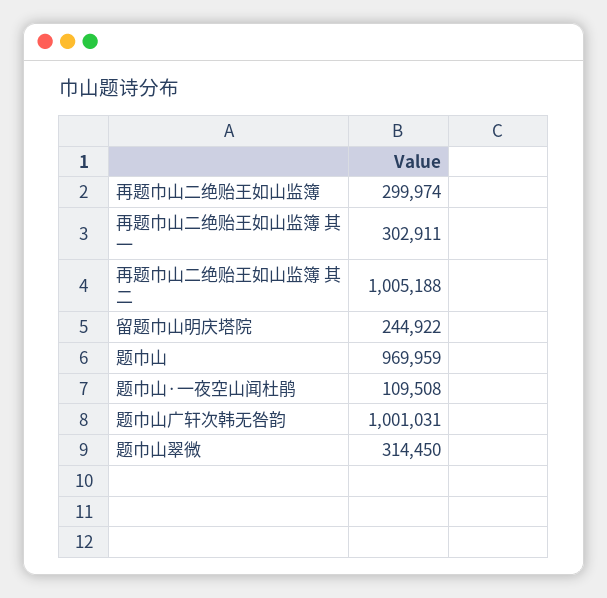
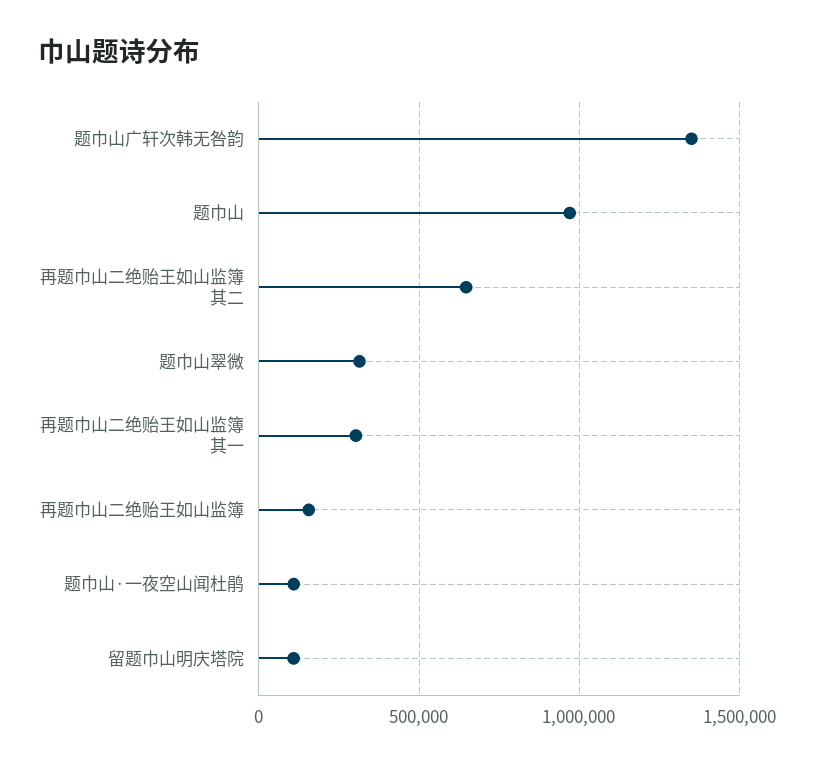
再题巾山二绝贻王如山监簿: 299974 -> 150000
再题巾山二绝贻王如山监簿 其二: 1005188 -> 650000
留题巾山明庆塔院: 244922 -> 100000
题巾山广轩次韩无咎韵: 1001031 -> 1350000

